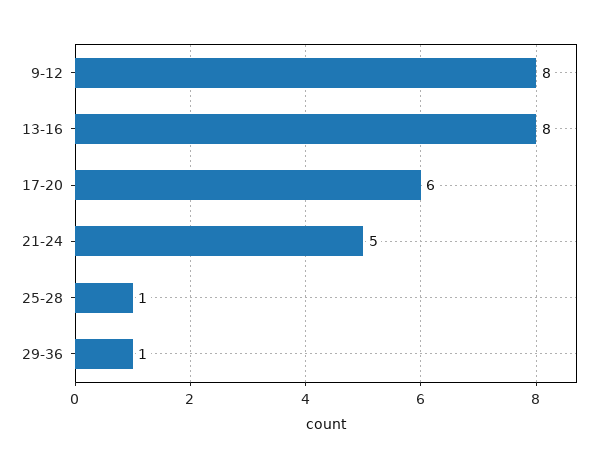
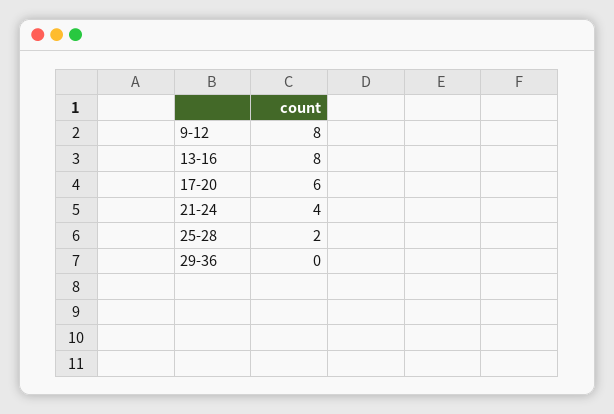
21-24: 5 -> 4
25-28: 1 -> 2
29-36: 1 -> 0

